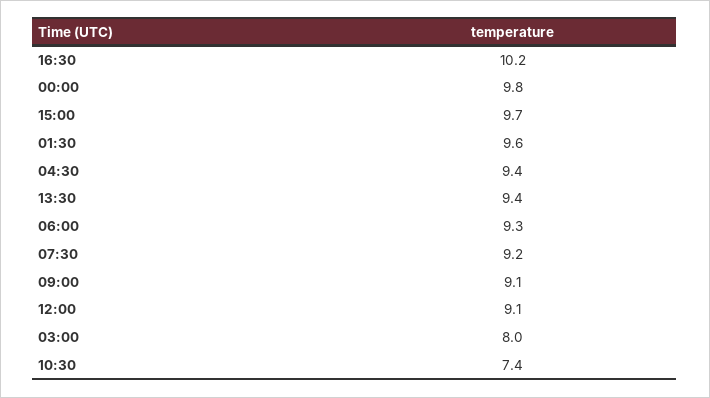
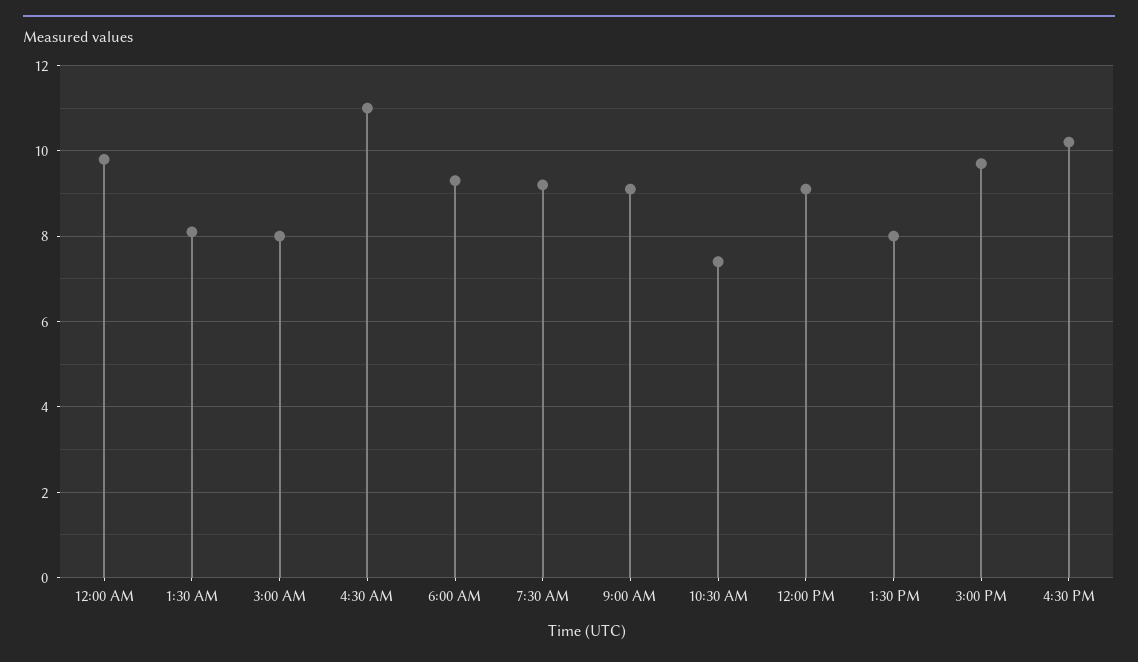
01:30: 9.6 -> 8
04:30: 9.4 -> 11
13:30: 9.4 -> 8

